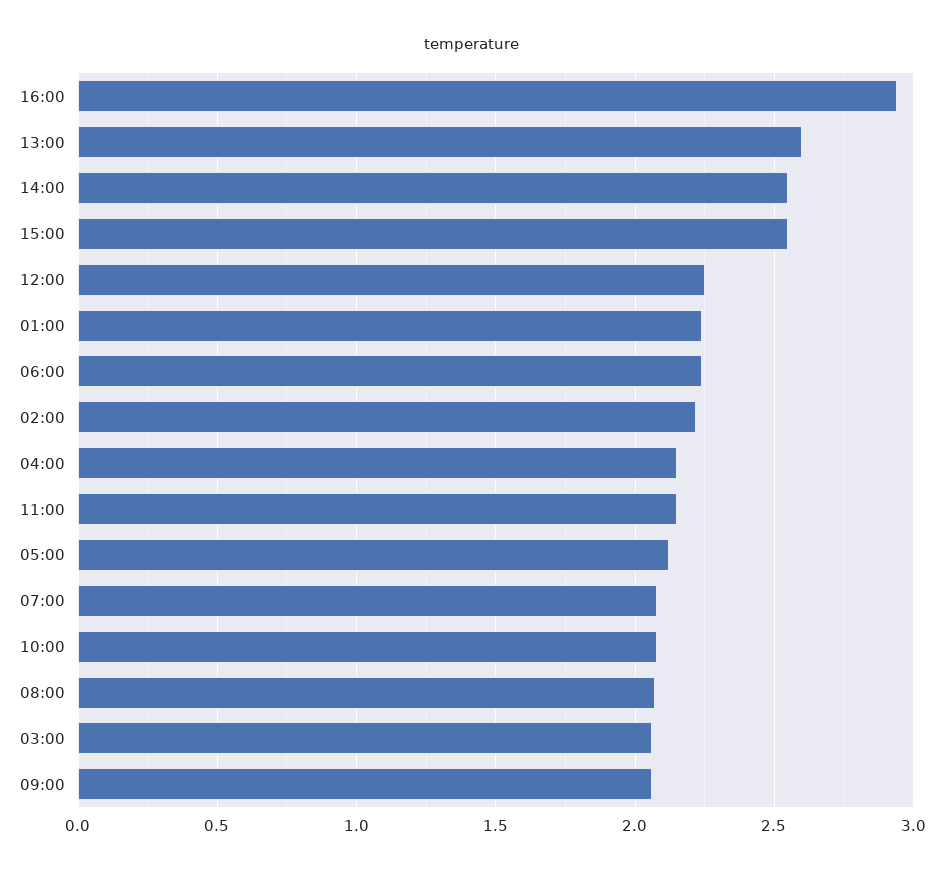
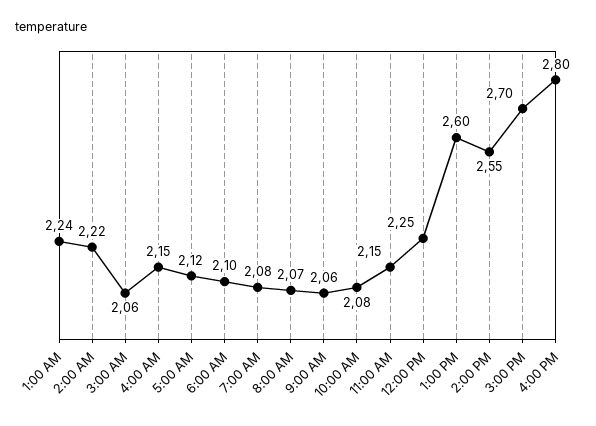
16:00: 2.95 -> 2.8
15:00: 2.55 -> 2.7
06:00: 2.25 -> 2.1

